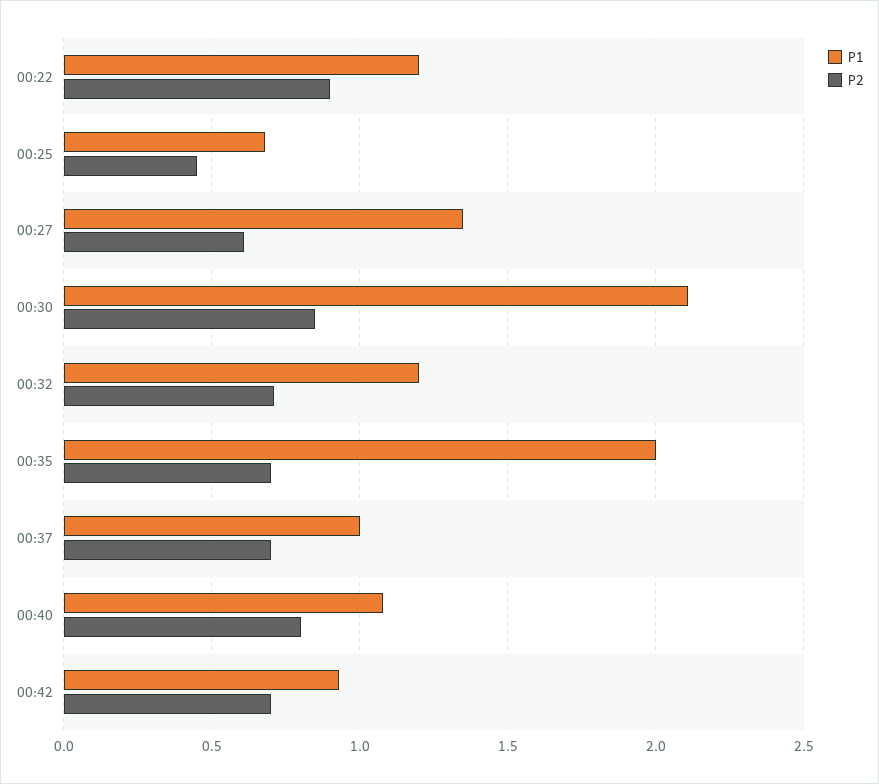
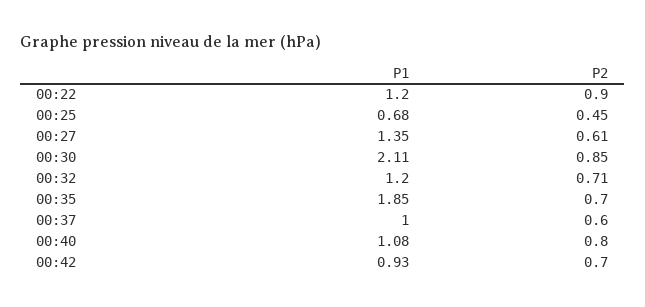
P1, 00:35: 2 -> 1.85
P2, 00:37: 0.7 -> 0.6

